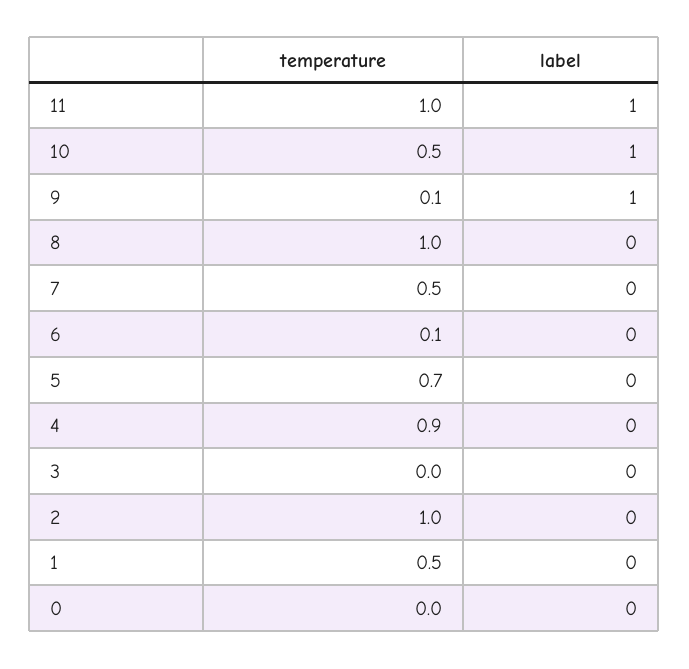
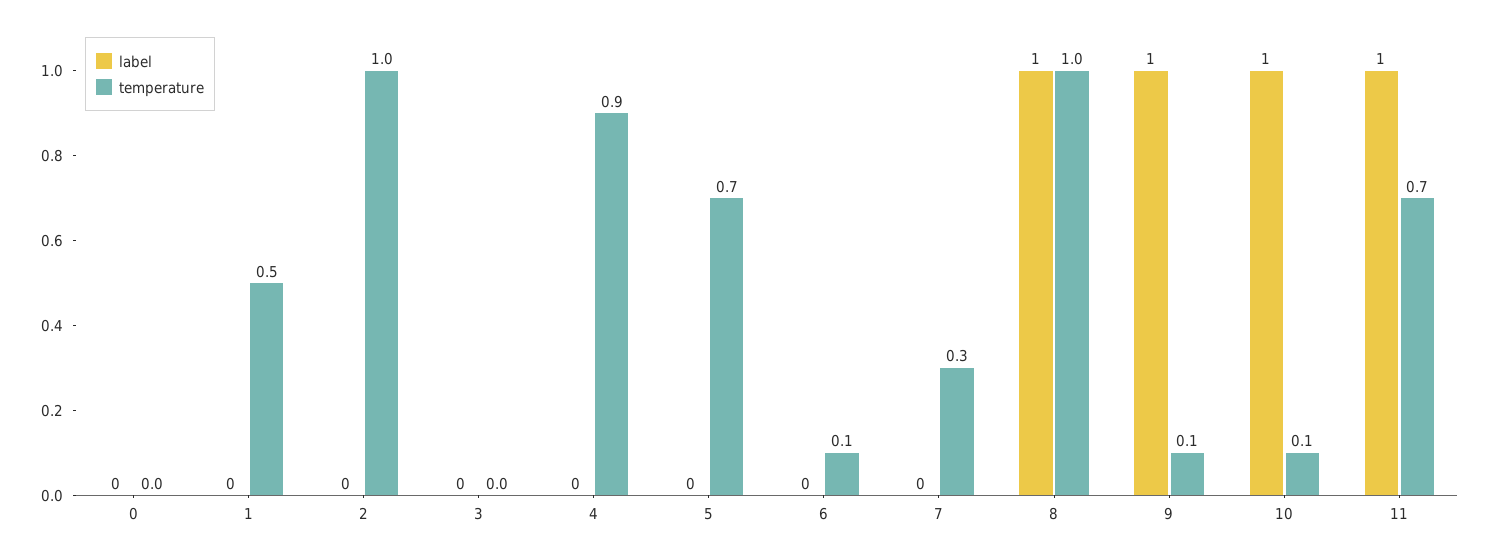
temperature, 11: 1 -> 0.7
temperature, 10: 0.5 -> 0.1
label, 8: 0 -> 1
temperature, 7: 0.5 -> 0.3

